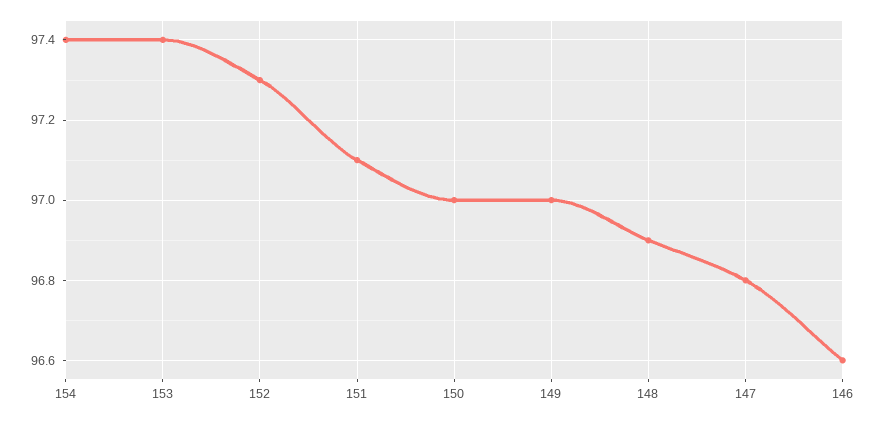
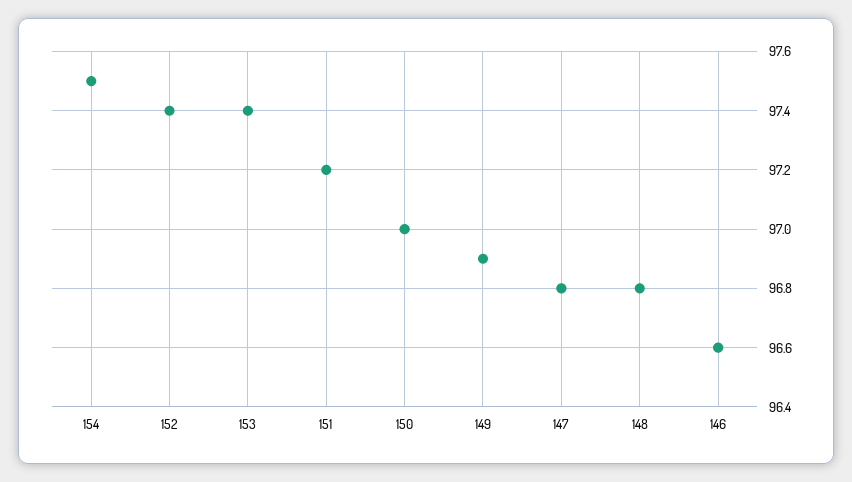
154: 97.4 -> 97.5
152: 97.3 -> 97.4
151: 97.1 -> 97.2
149: 97 -> 96.9
148: 96.9 -> 96.8

